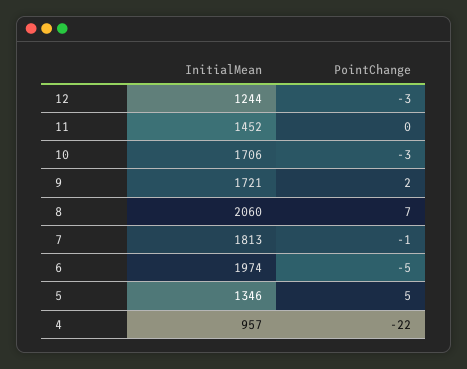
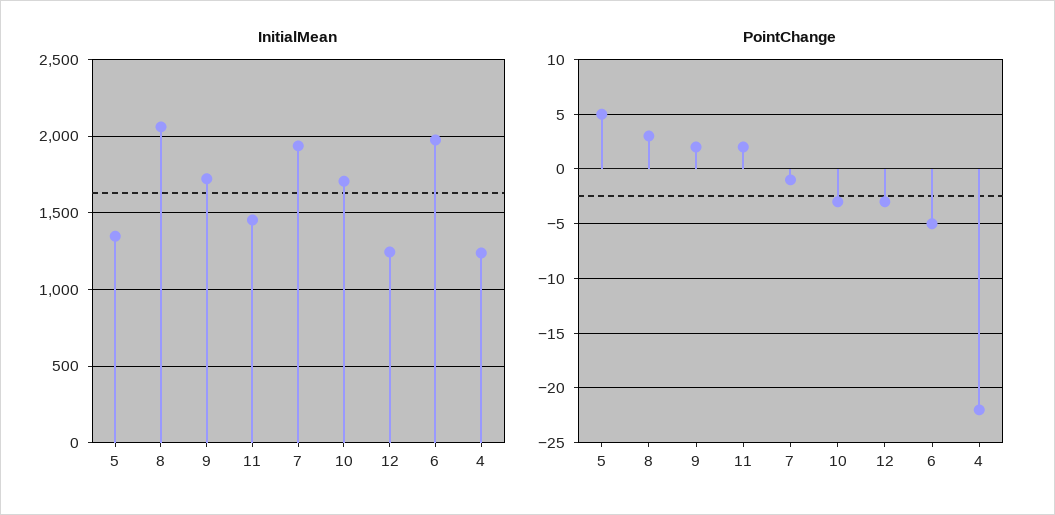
PointChange, 11: 0 -> 2
PointChange, 8: 7 -> 3
InitialMean, 7: 1813 -> 1950
InitialMean, 4: 957 -> 1250

